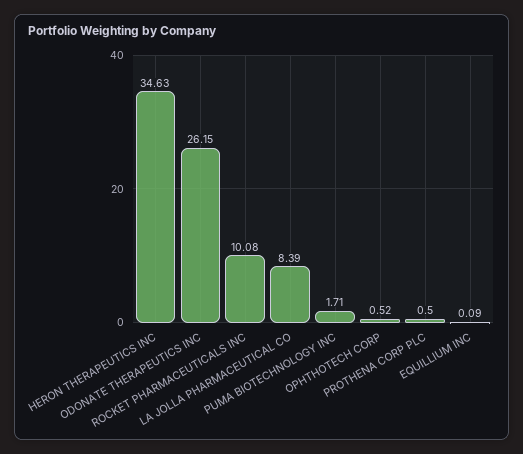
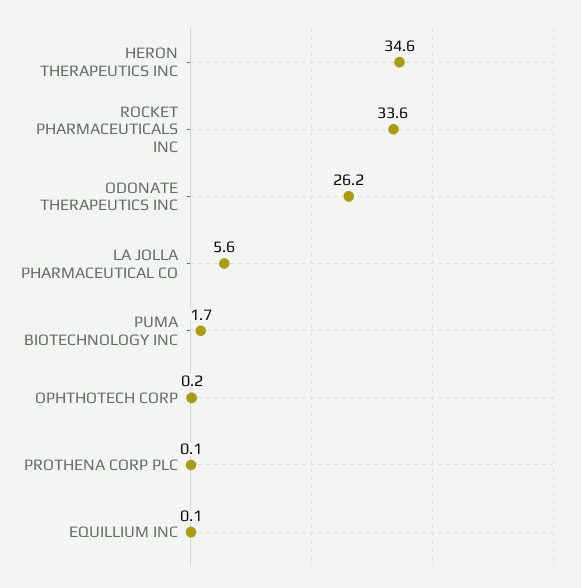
ROCKET PHARMACEUTICALS INC: 10.08 -> 33.6
LA JOLLA PHARMACEUTICAL CO: 8.39 -> 5.6
OPHTHOTECH CORP: 0.52 -> 0.2
PROTHENA CORP PLC: 0.5 -> 0.1

